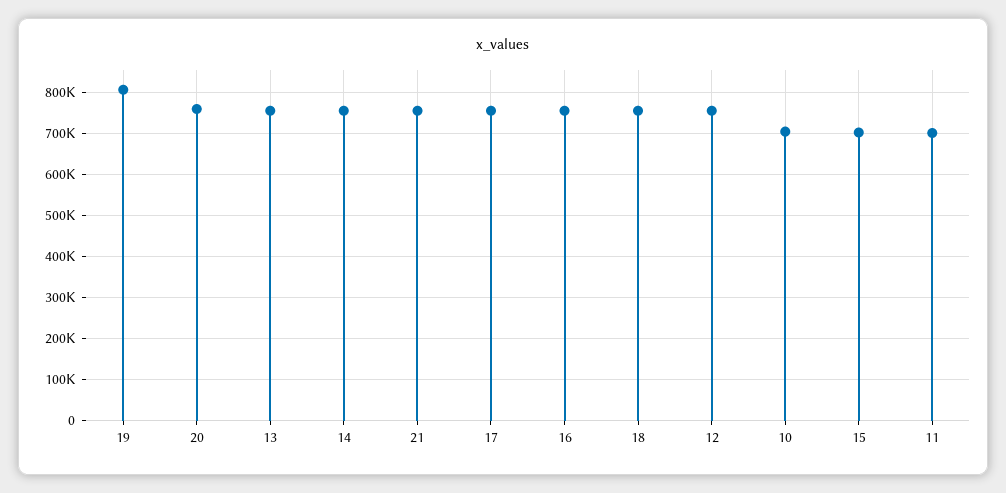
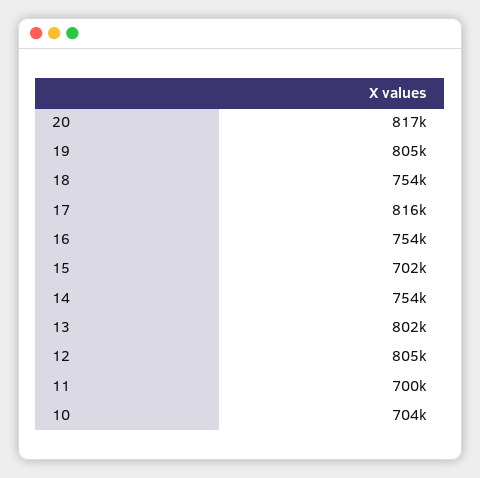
20: 760000 -> 817000
13: 760000 -> 802000
21: 760000 -> none
17: 760000 -> 816000
12: 760000 -> 805000

